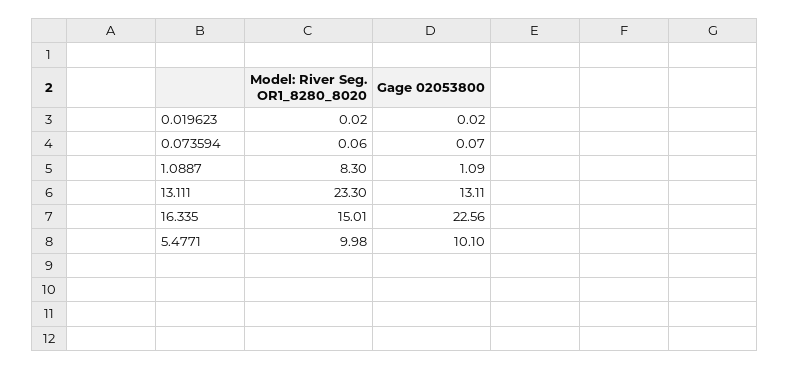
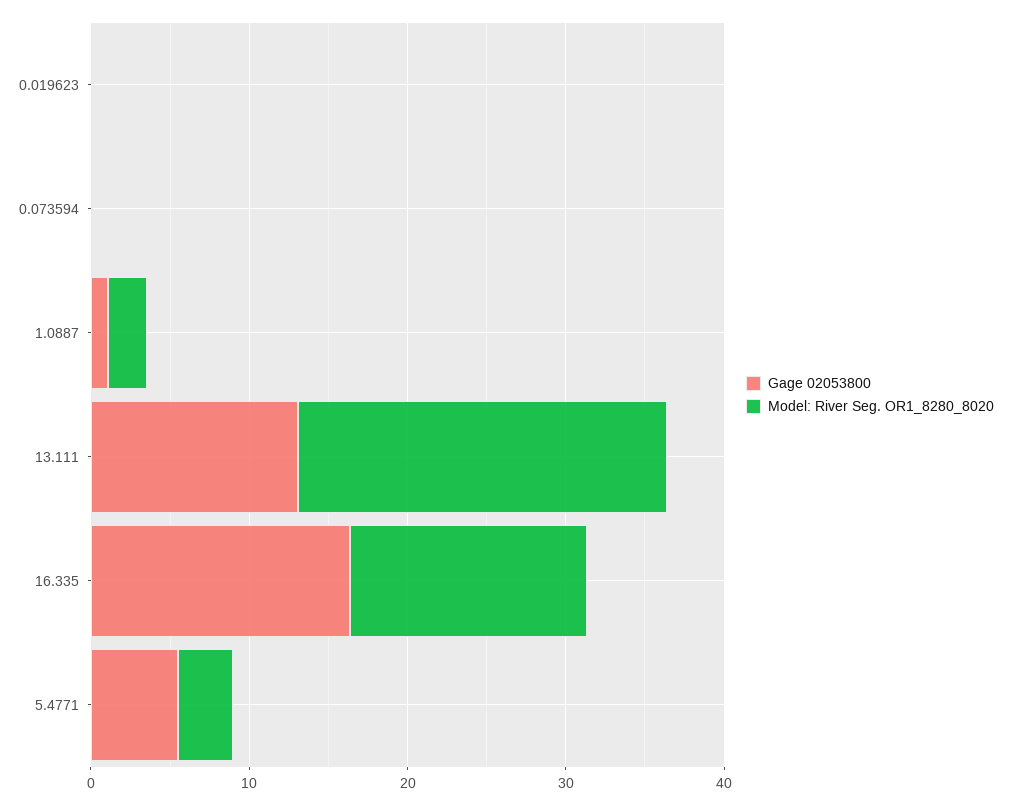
Model: River Seg. OR1_8280_8020, 1.0887: 8.3 -> 2
Gage 02053800, 16.335: 22.56 -> 16
Model: River Seg. OR1_8280_8020, 5.4771: 9.98 -> 4
Gage 02053800, 5.4771: 10.1 -> 6

